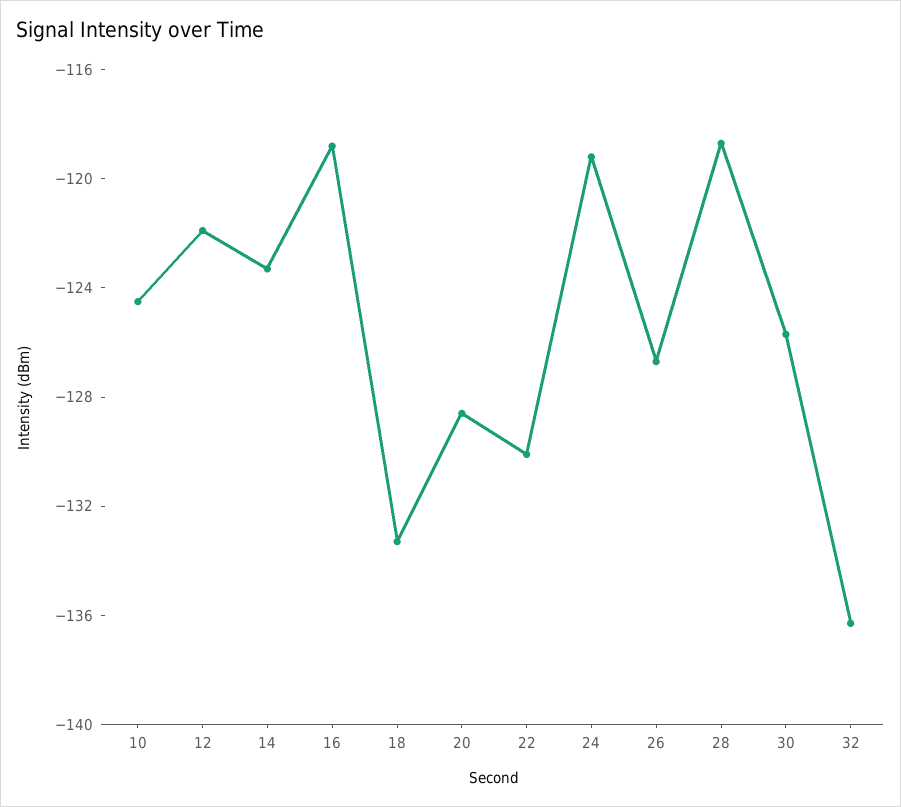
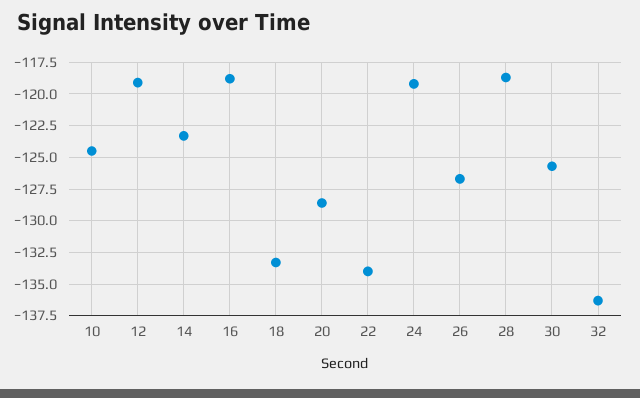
12: -122 -> -119
22: -130 -> -134

